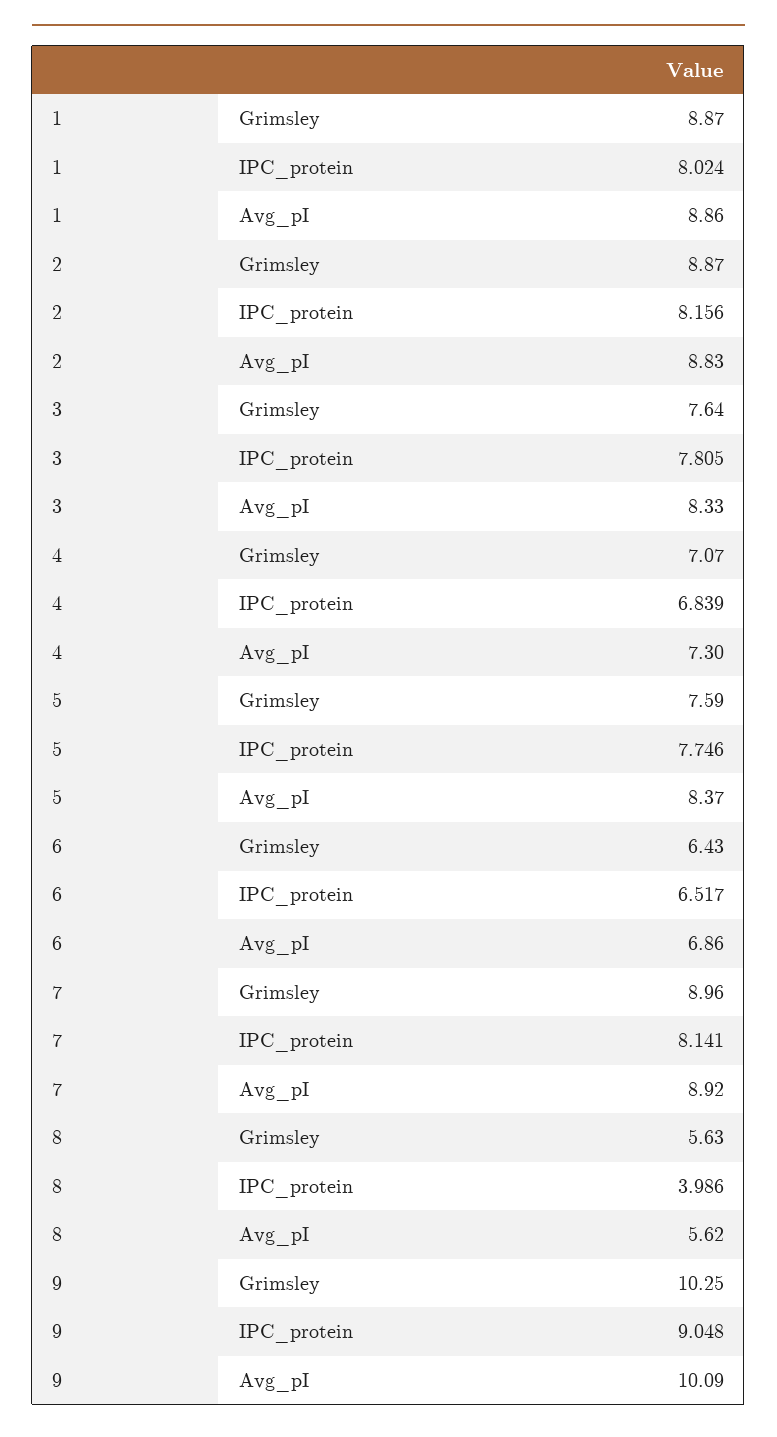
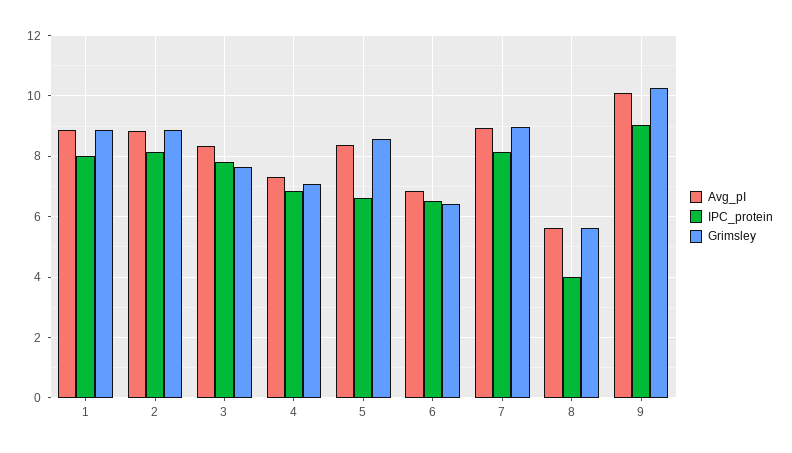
Grimsley, 5: 7.59 -> 8.6
IPC_protein, 5: 7.746 -> 6.6

